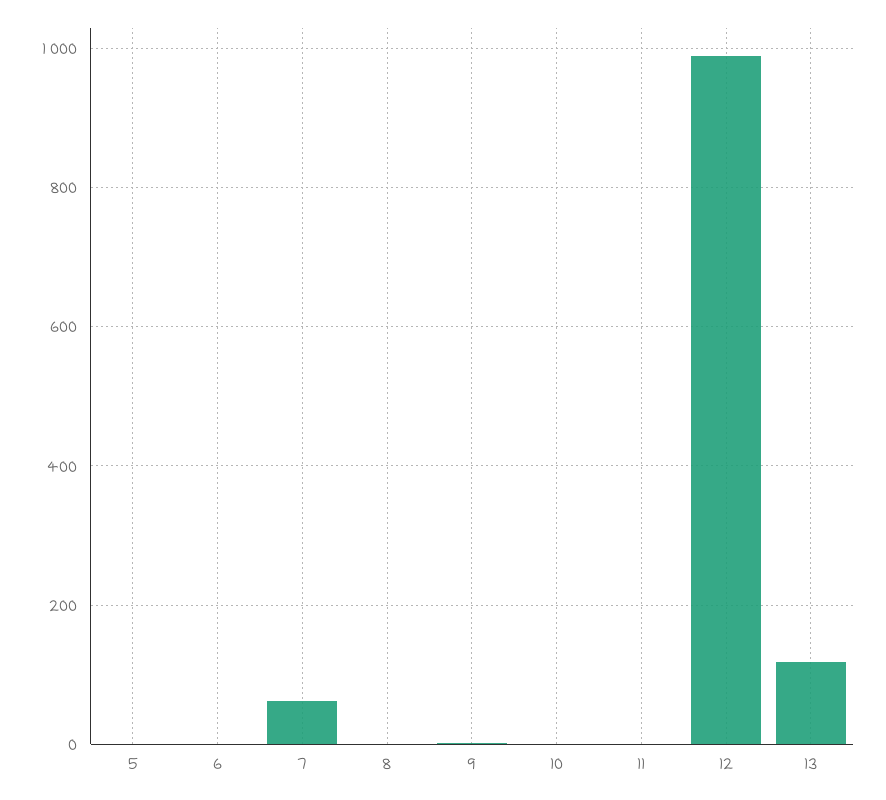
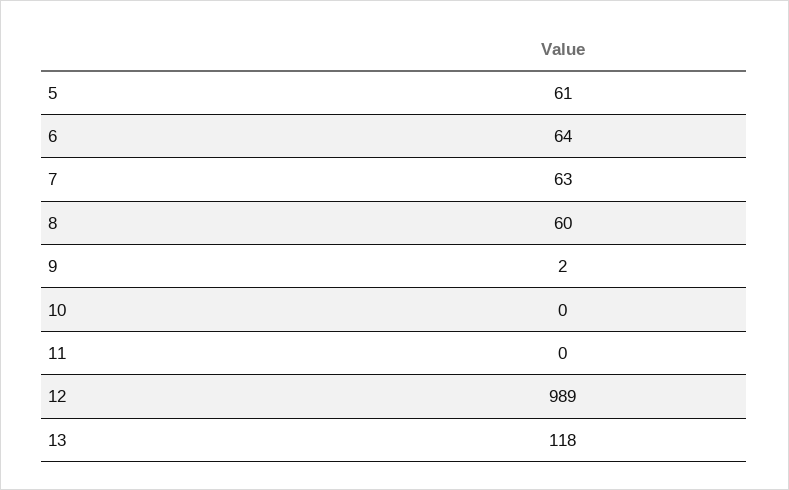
5: 0 -> 61
6: 0 -> 64
8: 0 -> 60

